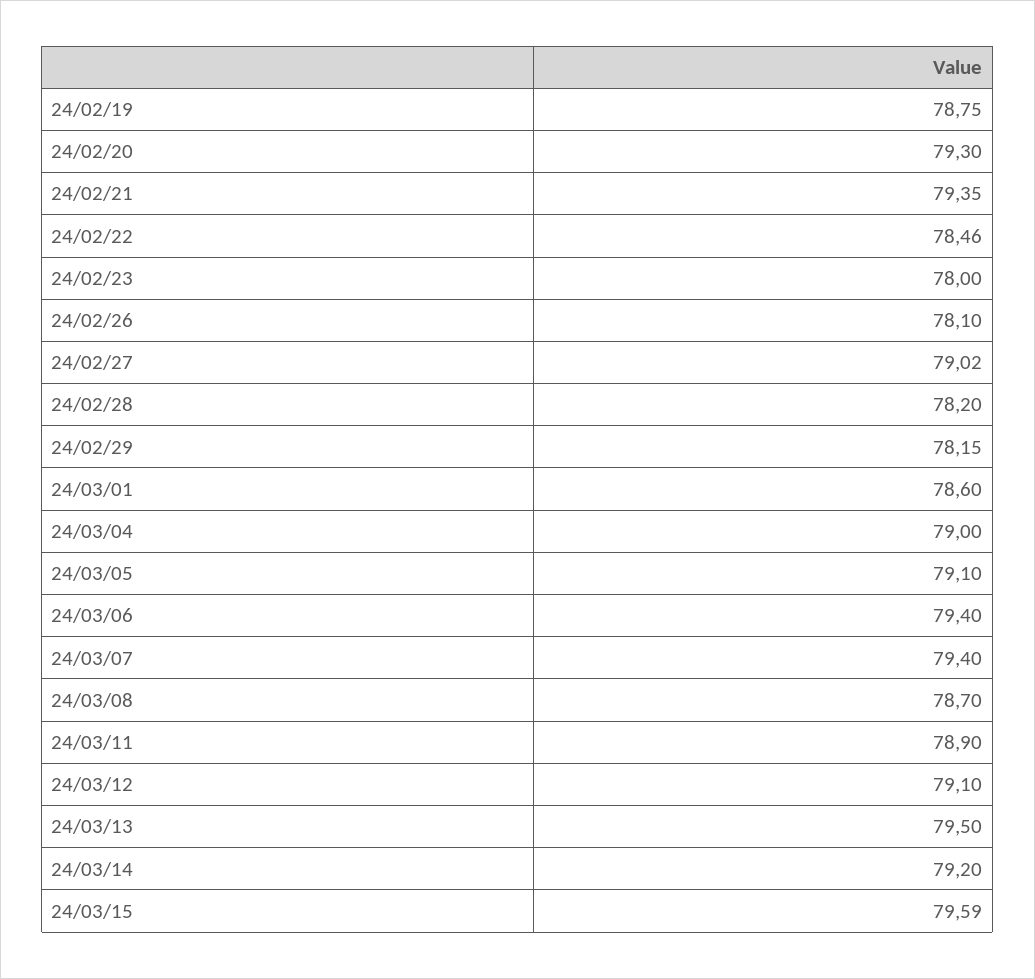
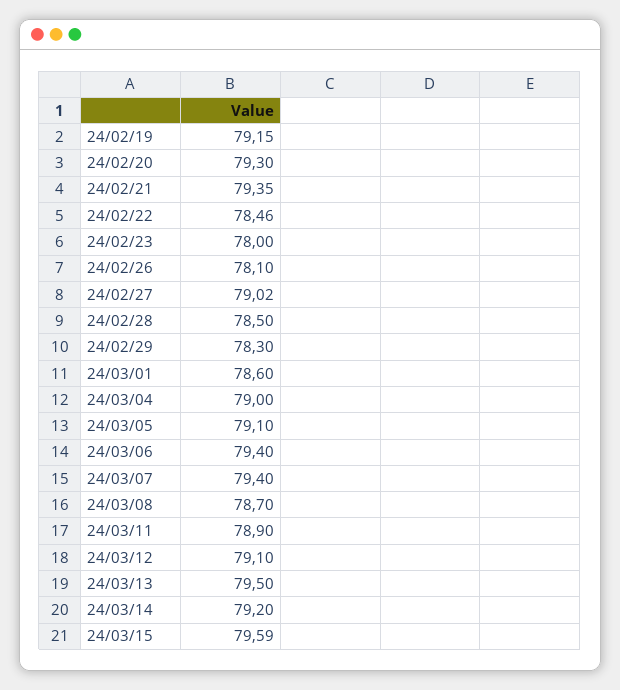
24/02/19: 78.75 -> 79.15
24/02/28: 78.2 -> 78.5
24/02/29: 78.15 -> 78.3

